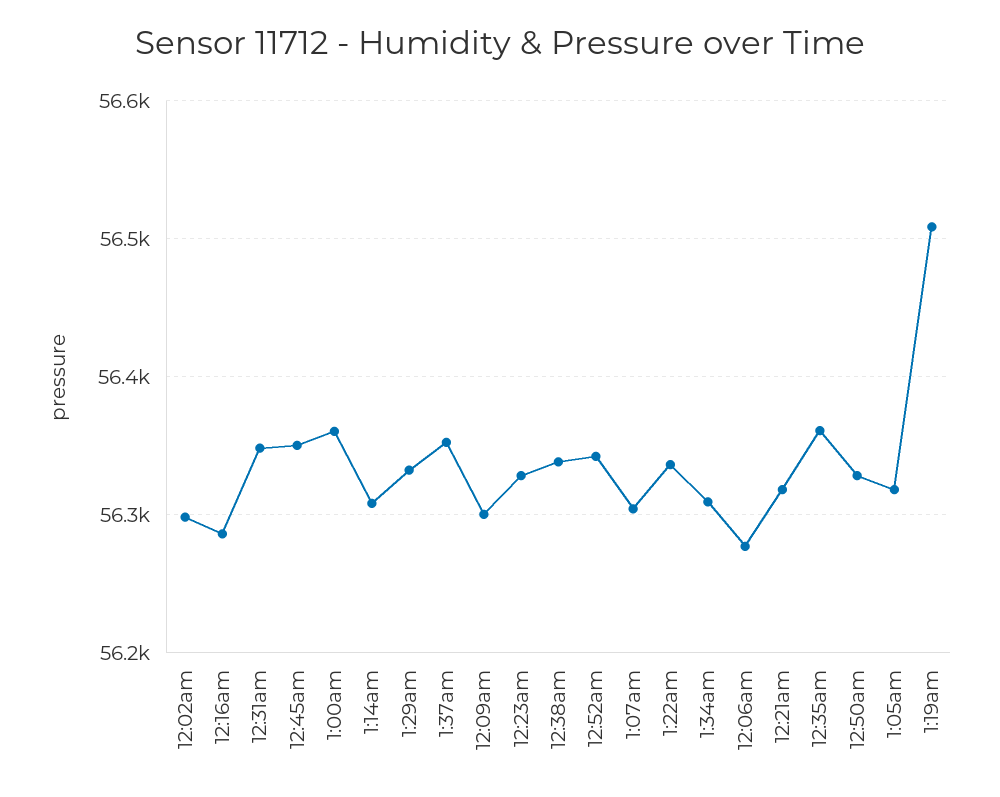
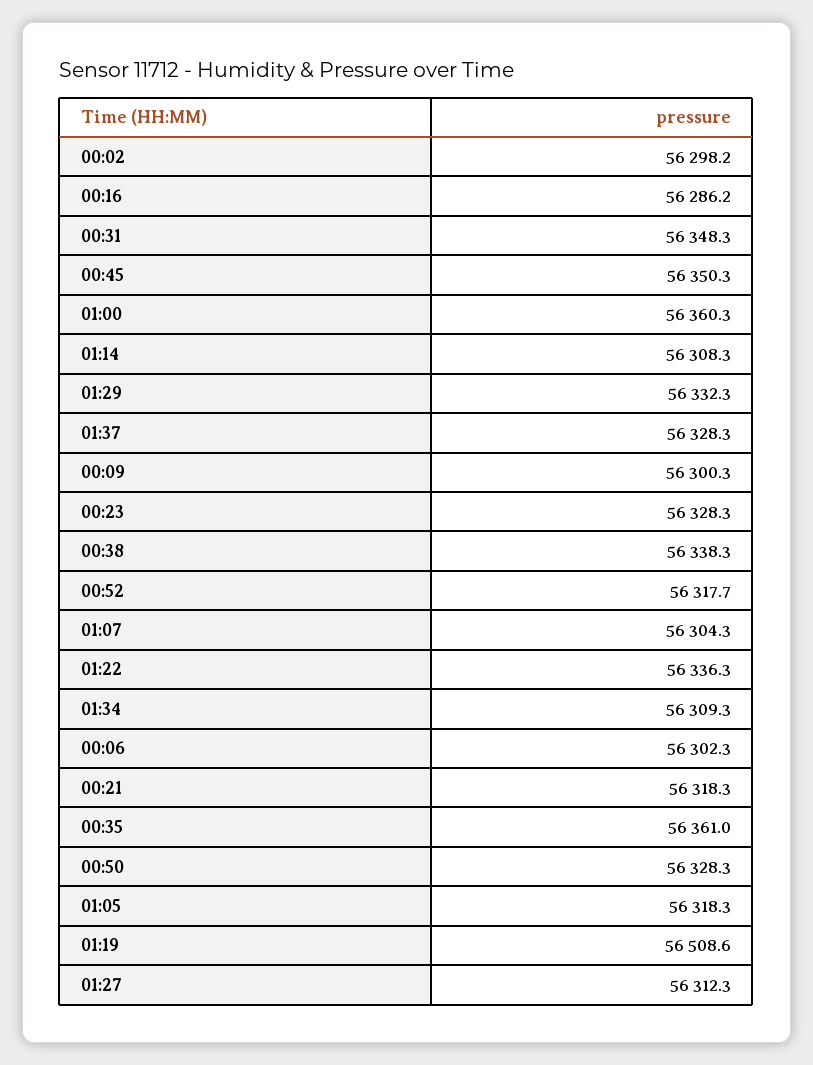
1:37am: 56350 -> 56328.3
12:52am: 56340 -> 56317.7
12:06am: 56280 -> 56302.3
01:27: none -> 56312.3

